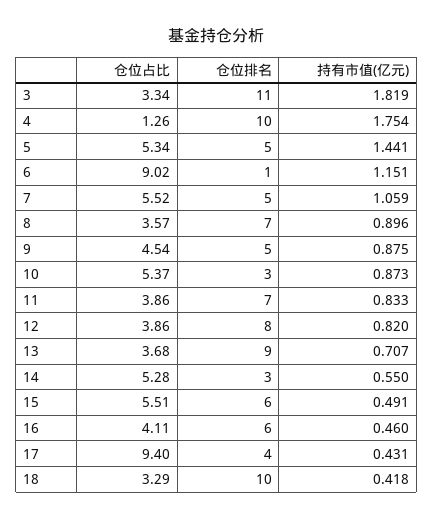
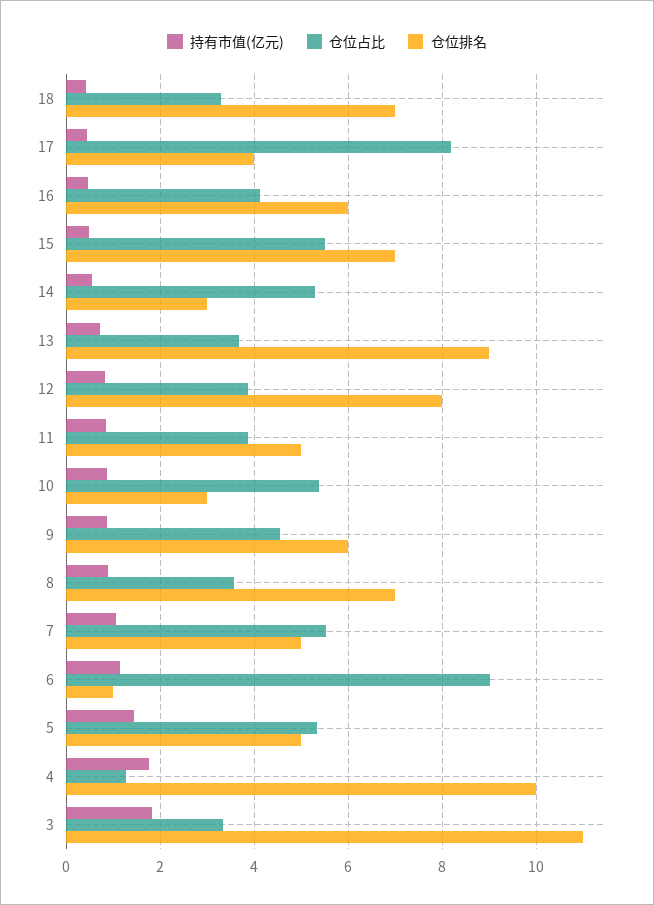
仓位排名, 9: 5 -> 6
仓位排名, 11: 7 -> 5
仓位排名, 15: 6 -> 7
仓位占比, 17: 9.4 -> 8.2
仓位排名, 18: 10 -> 7

